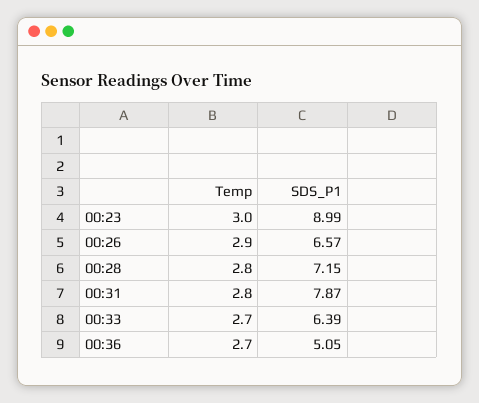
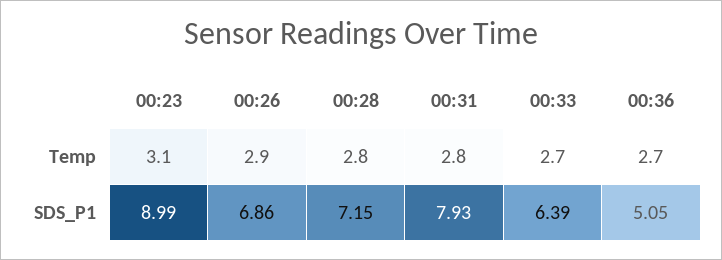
Temp, 00:23: 3 -> 3.1
SDS_P1, 00:26: 6.57 -> 6.86
SDS_P1, 00:31: 7.87 -> 7.93

